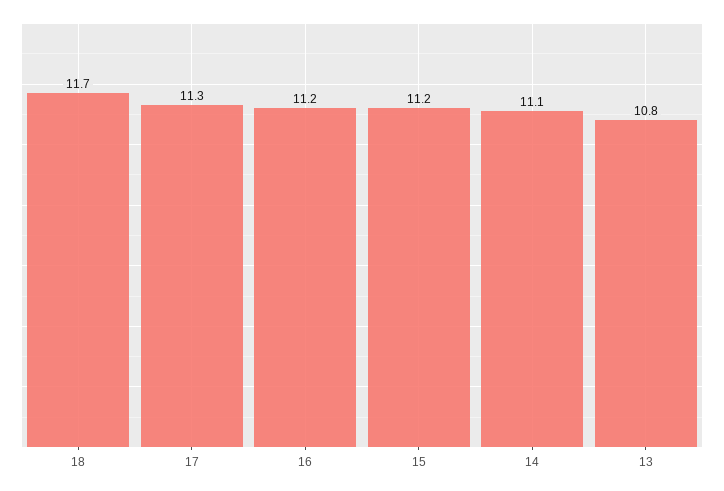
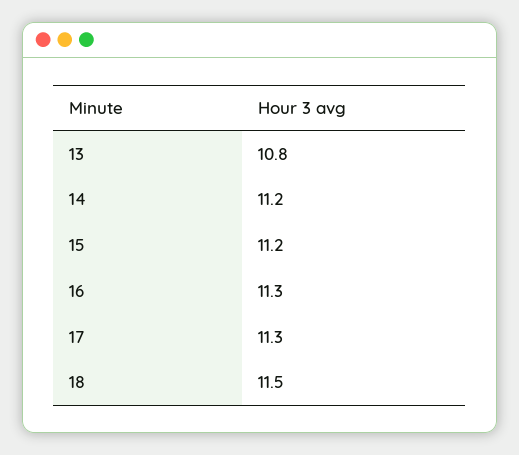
18: 11.7 -> 11.5
16: 11.2 -> 11.3
14: 11.1 -> 11.2

